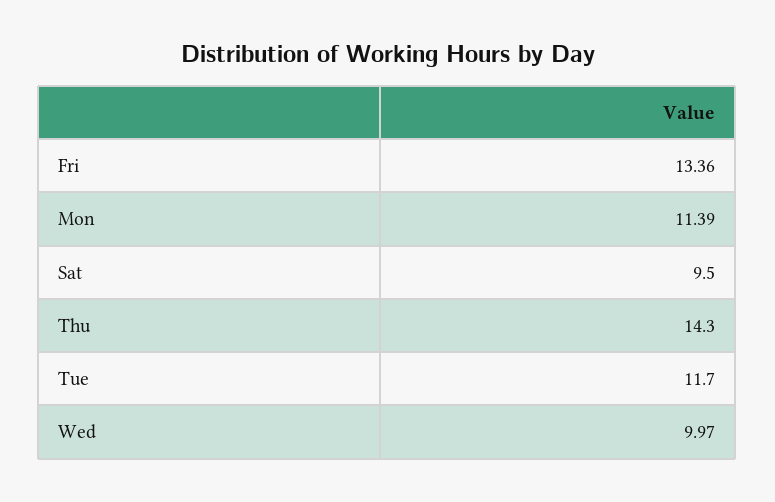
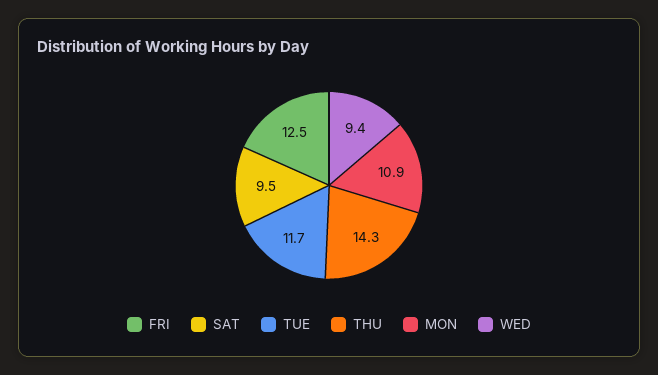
Fri: 13.36 -> 12.5
Mon: 11.39 -> 10.9
Wed: 9.97 -> 9.4

